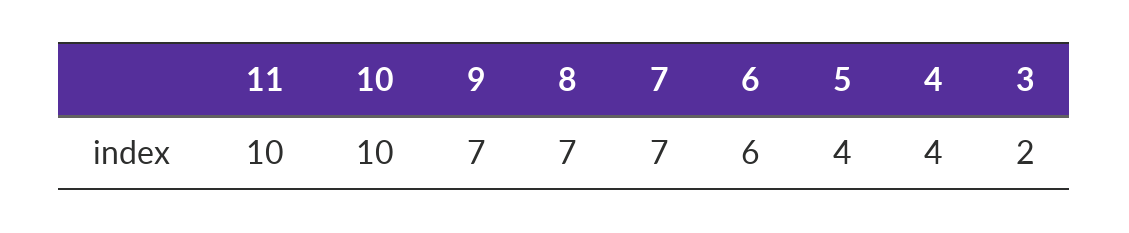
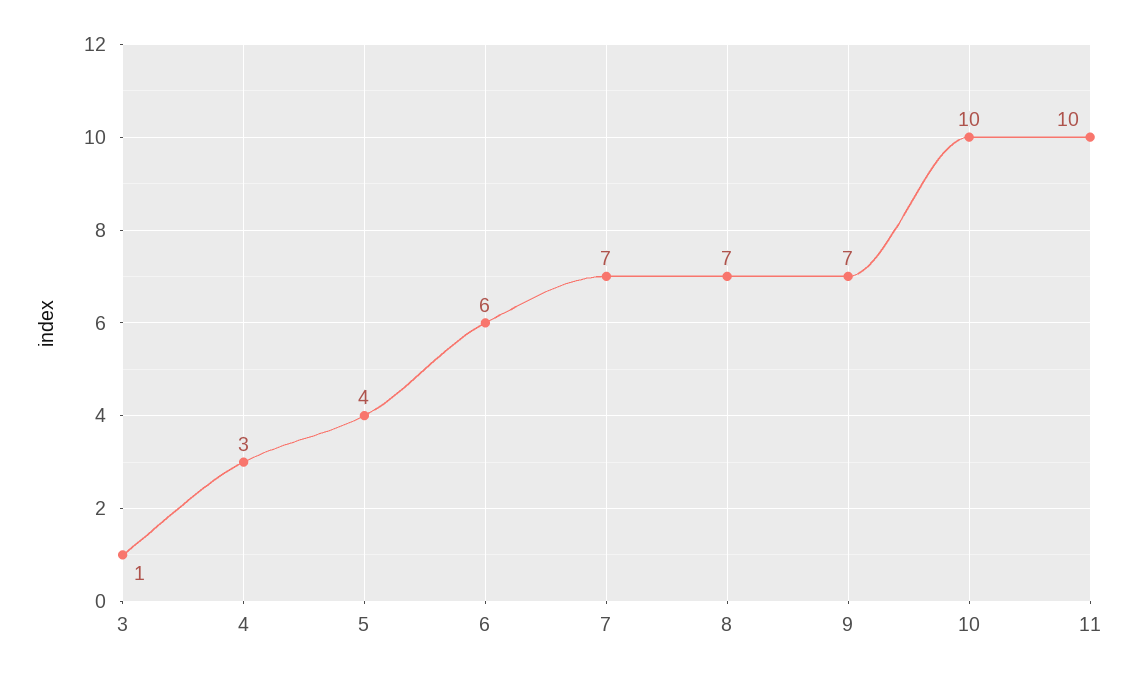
4: 4 -> 3
3: 2 -> 1

